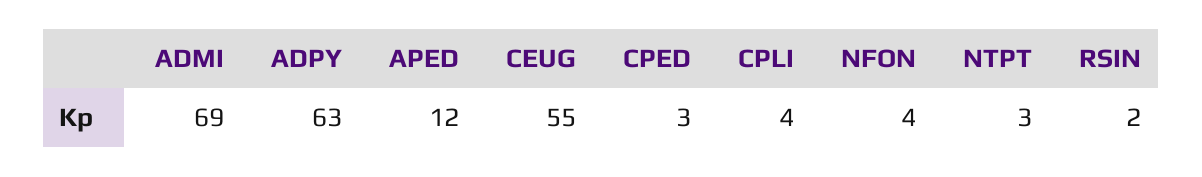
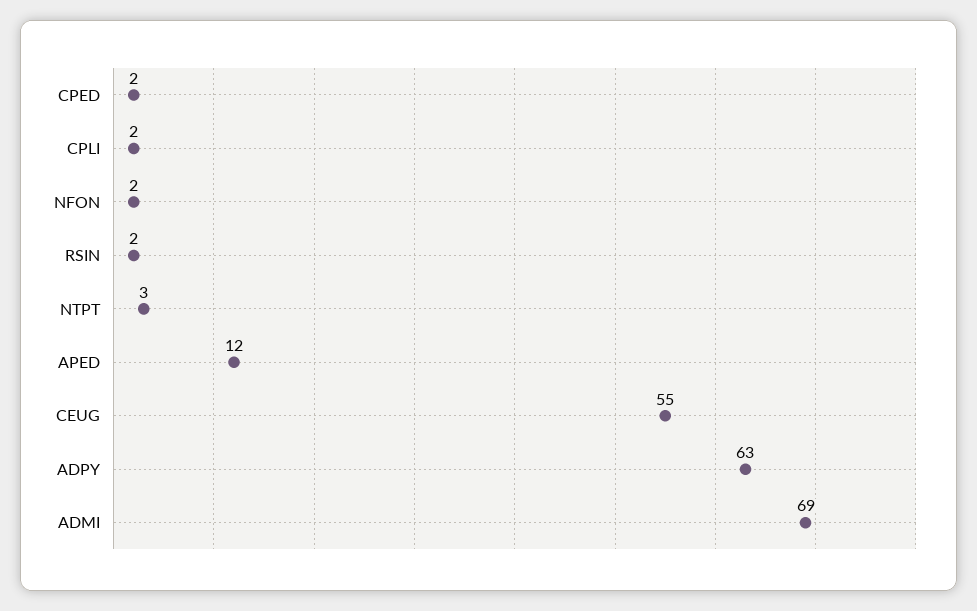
CPED: 3 -> 2
CPLI: 4 -> 2
NFON: 4 -> 2

